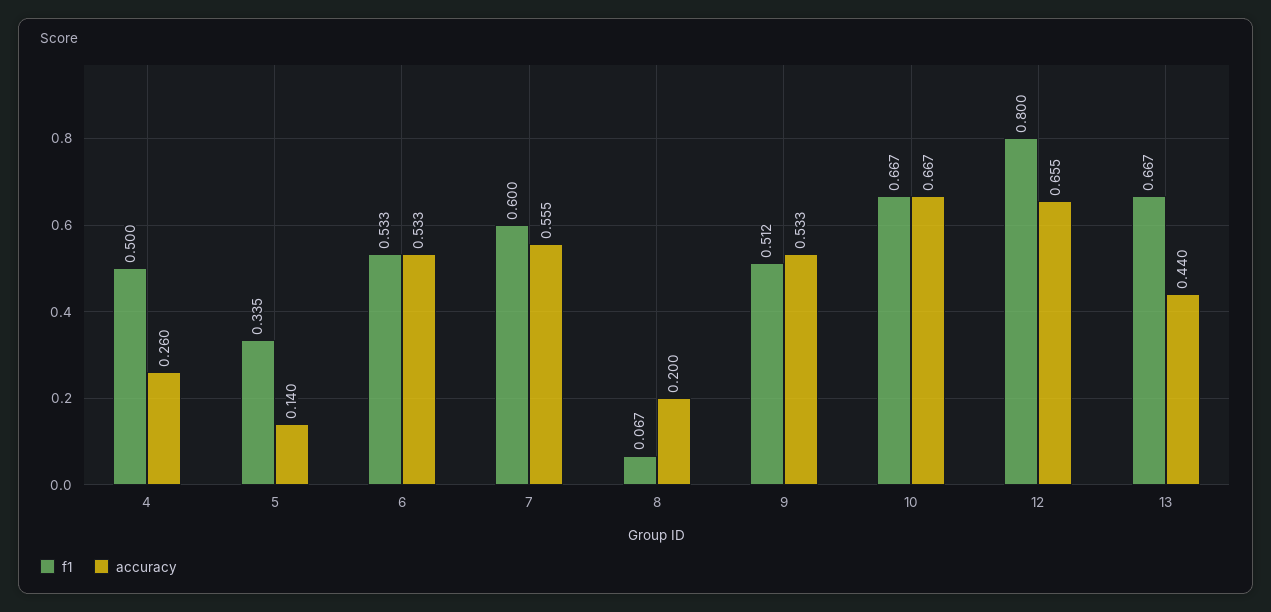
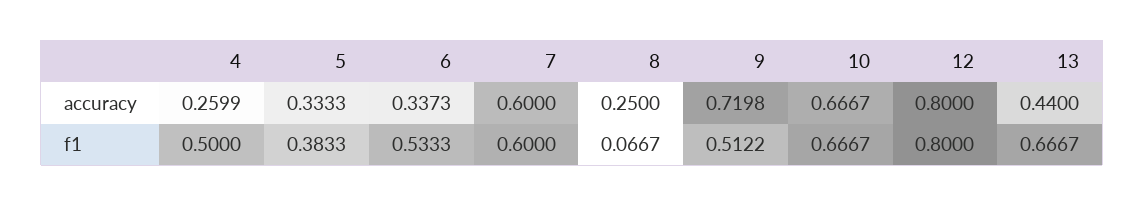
f1, 5: 0.335 -> 0.3833
accuracy, 5: 0.14 -> 0.3333
accuracy, 6: 0.533 -> 0.3373
accuracy, 7: 0.555 -> 0.6
accuracy, 8: 0.2 -> 0.25
accuracy, 9: 0.533 -> 0.7198
accuracy, 12: 0.655 -> 0.8

